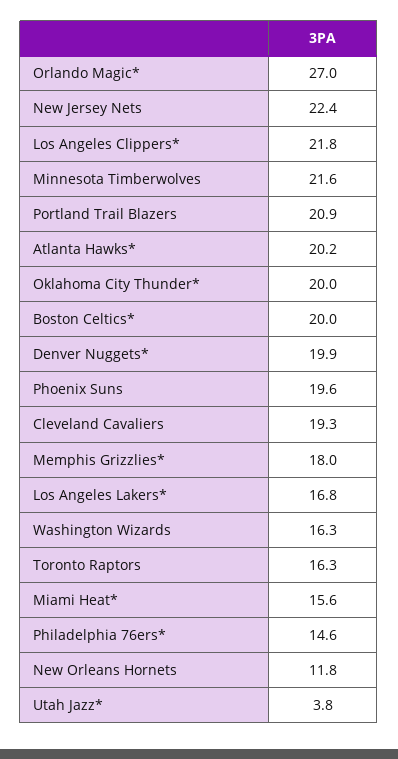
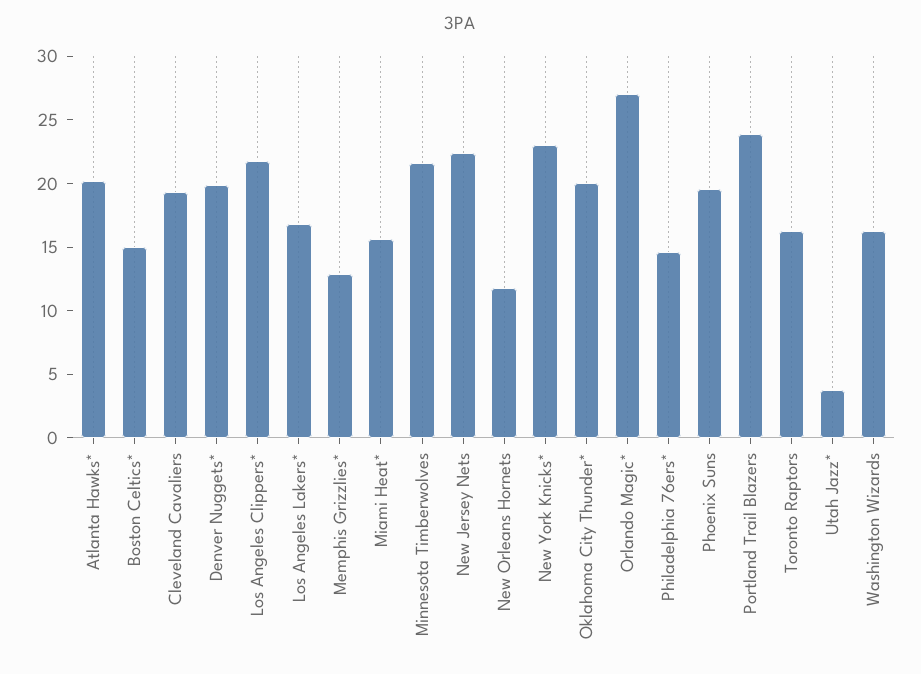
Portland Trail Blazers: 20.9 -> 24
Boston Celtics*: 20 -> 15
Memphis Grizzlies*: 18 -> 13
New York Knicks*: none -> 23

